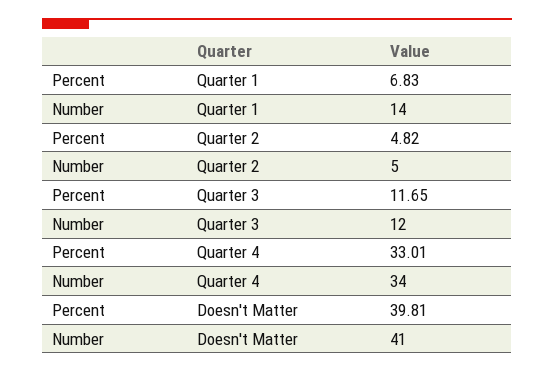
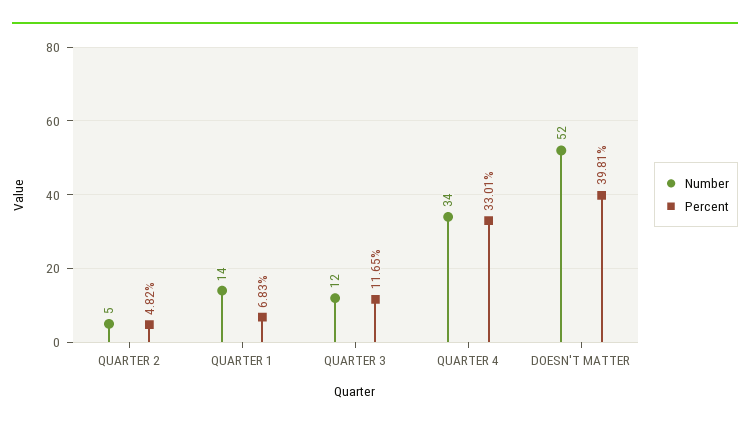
Number, Doesn't Matter: 41 -> 52

